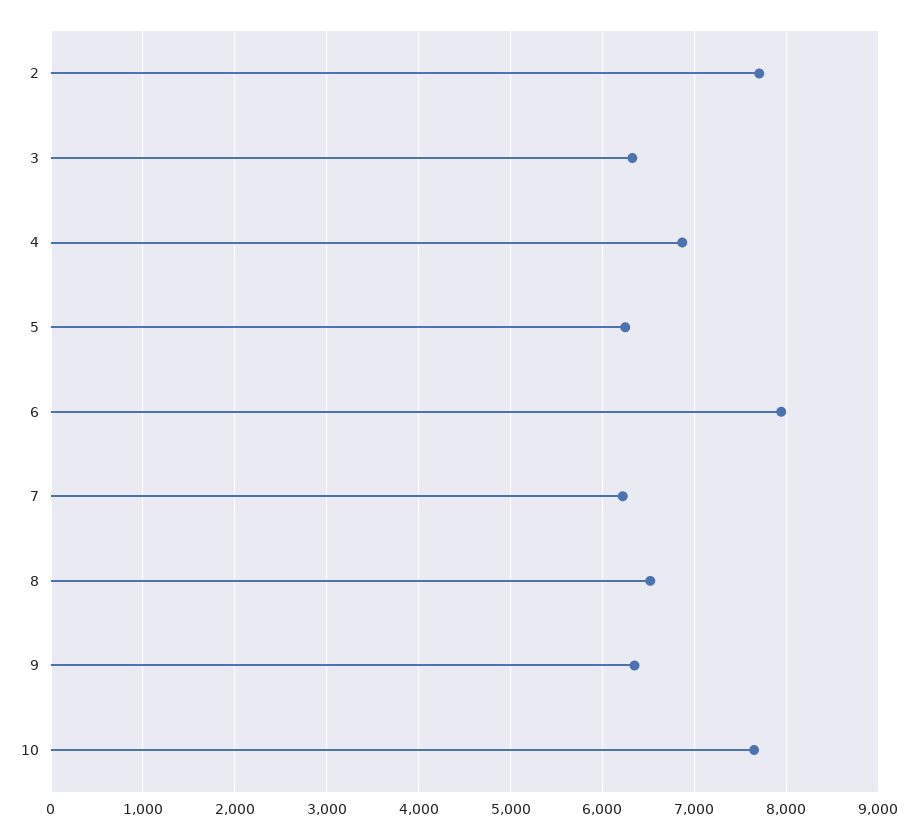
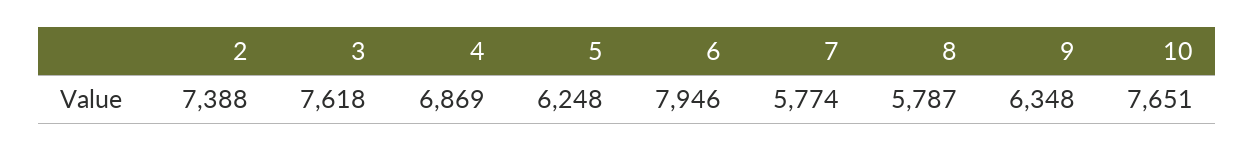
2: 7700 -> 7388
3: 6300 -> 7618
7: 6200 -> 5774
8: 6500 -> 5787

